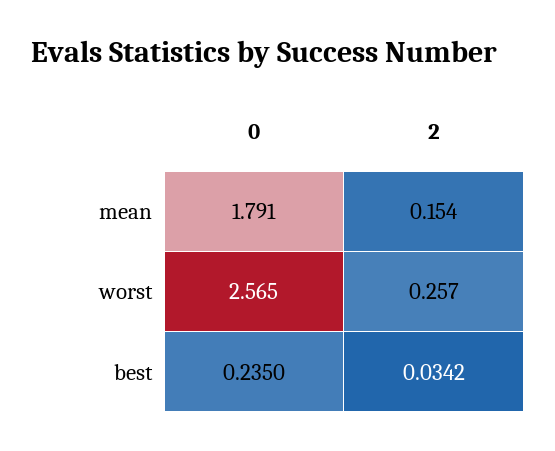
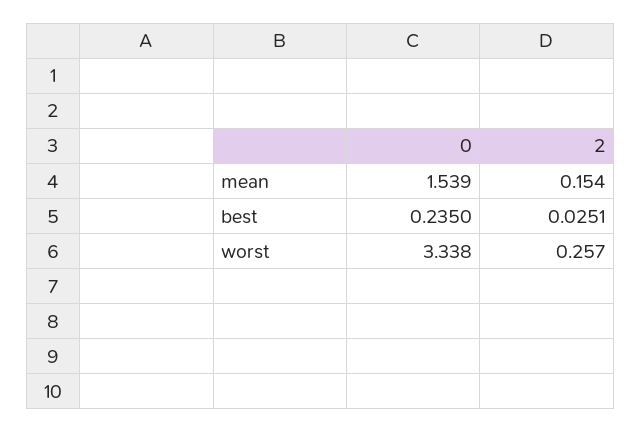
0, mean: 1.791 -> 1.539
0, worst: 2.565 -> 3.338
2, best: 0.0342 -> 0.0251

